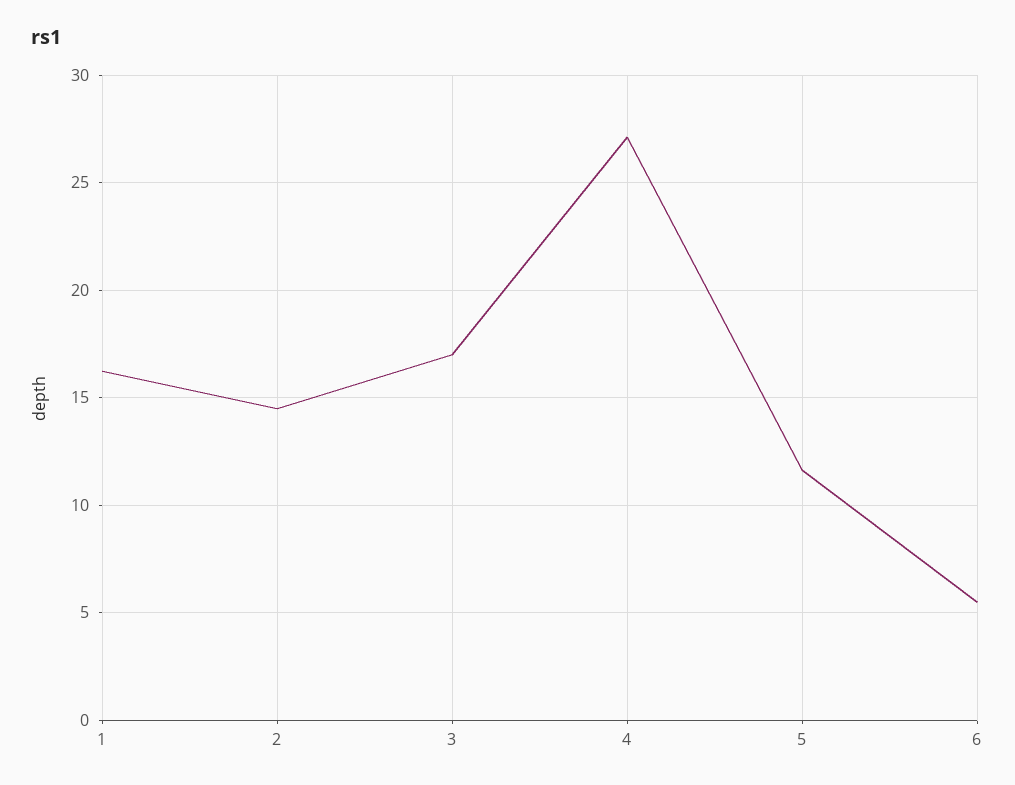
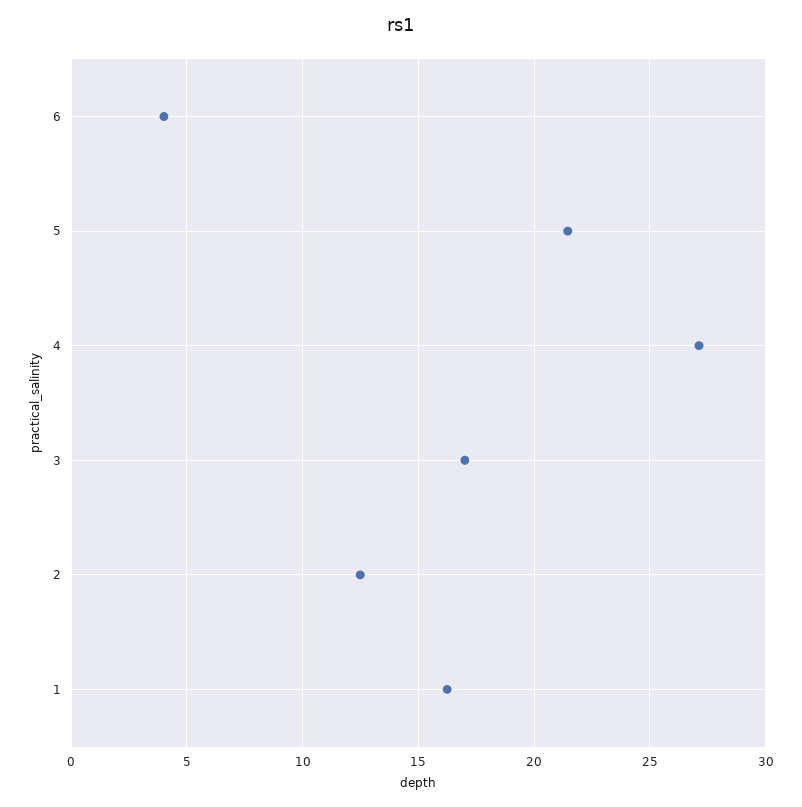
2: 14.5 -> 12.5
5: 11.5 -> 21.5
6: 5.5 -> 4

